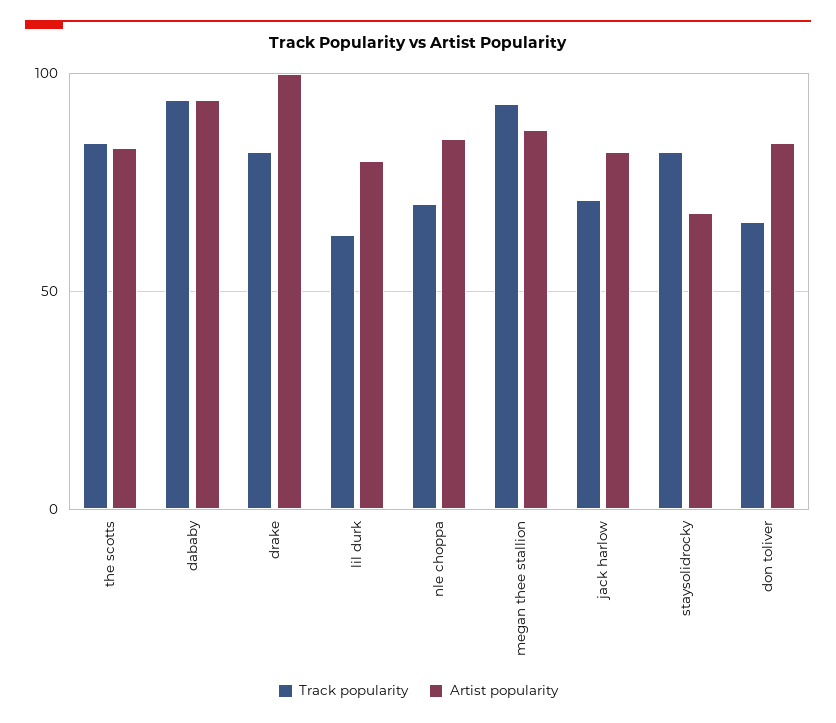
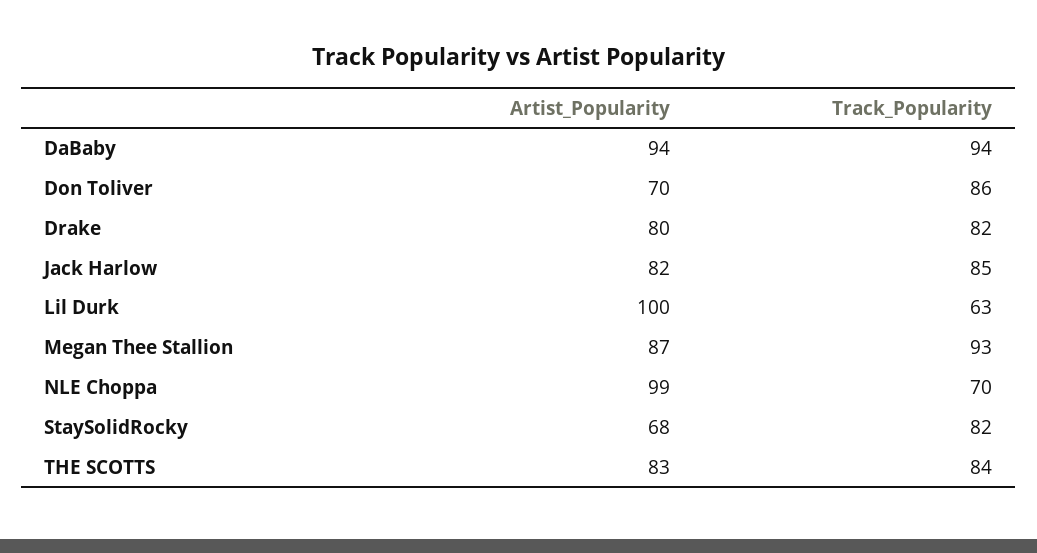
Artist popularity, drake: 100 -> 80
Artist popularity, lil durk: 80 -> 100
Artist popularity, nle choppa: 85 -> 99
Track popularity, jack harlow: 70 -> 85
Track popularity, don toliver: 65 -> 86
Artist popularity, don toliver: 85 -> 70

